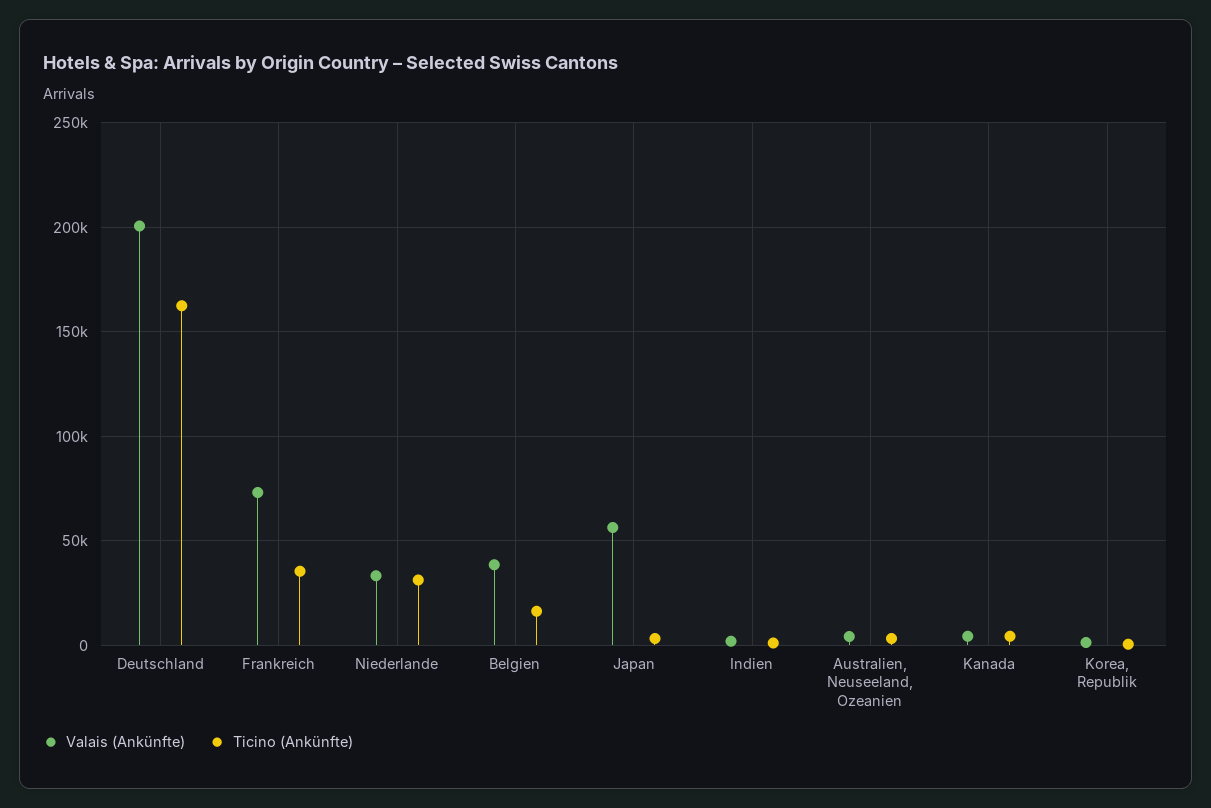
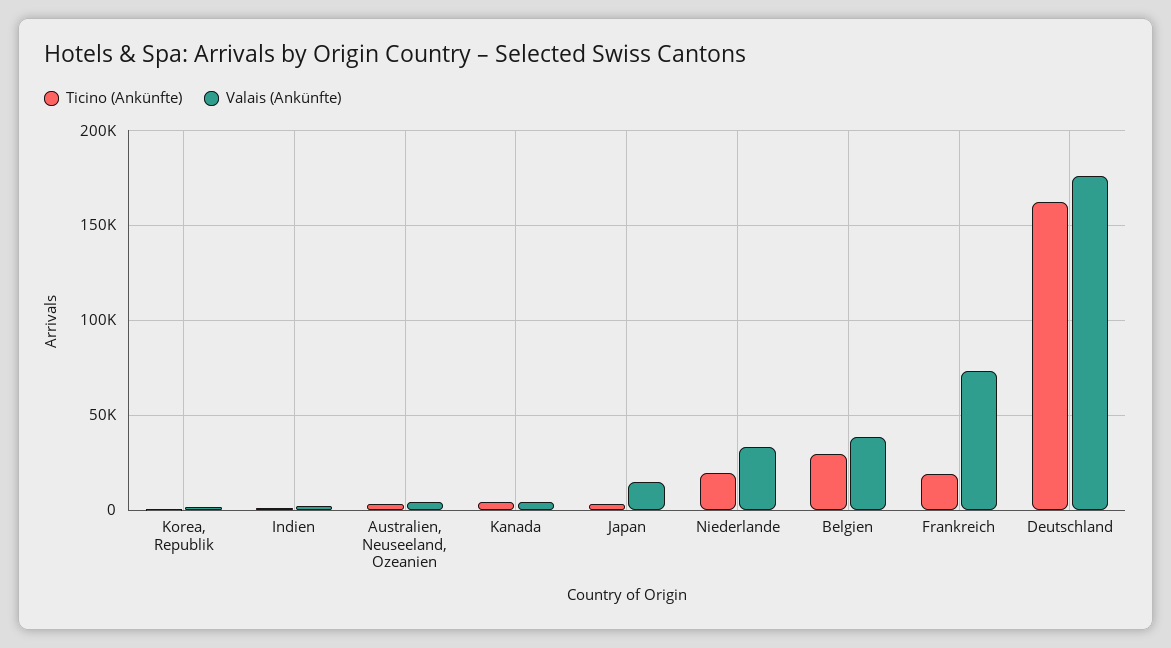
Valais (Ankünfte), Deutschland: 200000 -> 175000
Ticino (Ankünfte), Frankreich: 35000 -> 20000
Ticino (Ankünfte), Niederlande: 30000 -> 20000
Ticino (Ankünfte), Belgien: 15000 -> 30000
Valais (Ankünfte), Japan: 55000 -> 15000

